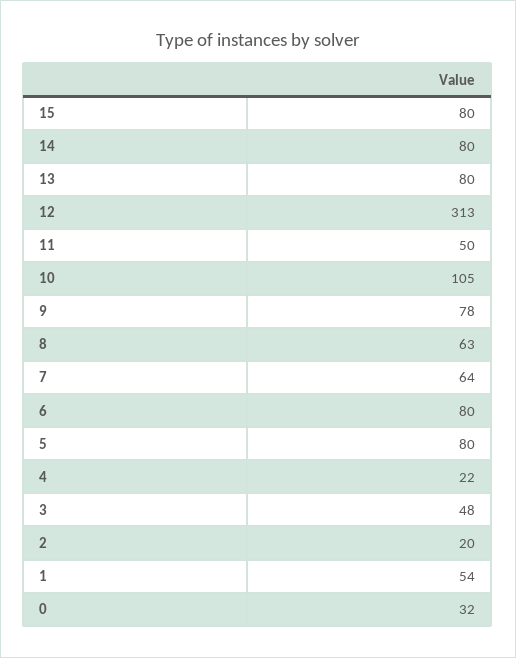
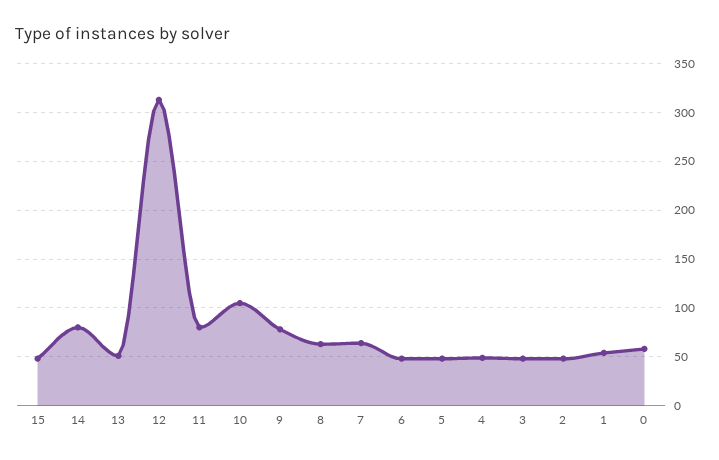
15: 80 -> 50
13: 80 -> 50
11: 50 -> 80
6: 80 -> 50
5: 80 -> 50
4: 22 -> 50
2: 20 -> 50
0: 32 -> 60

